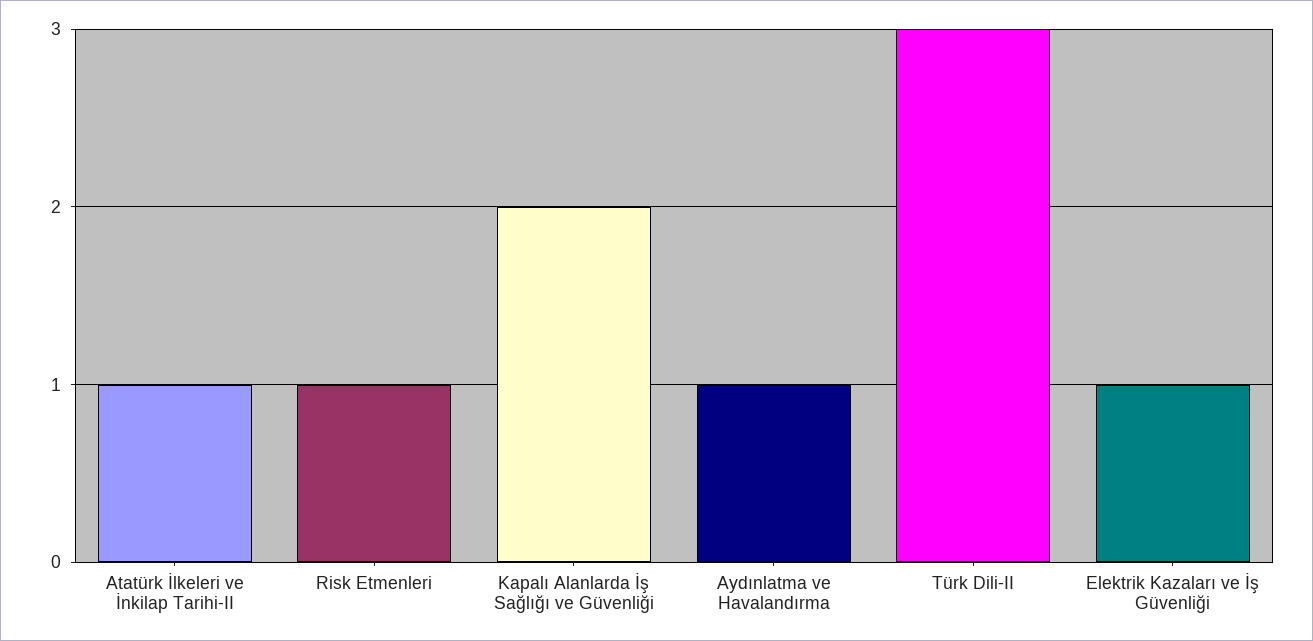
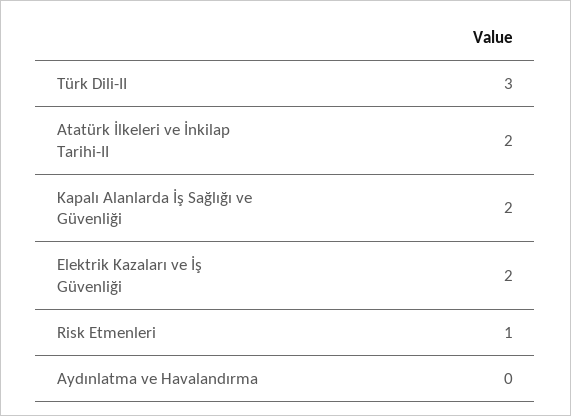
Atatürk İlkeleri ve İnkilap Tarihi-II: 1 -> 2
Aydınlatma ve Havalandırma: 1 -> 0
Elektrik Kazaları ve İş Güvenliği: 1 -> 2

